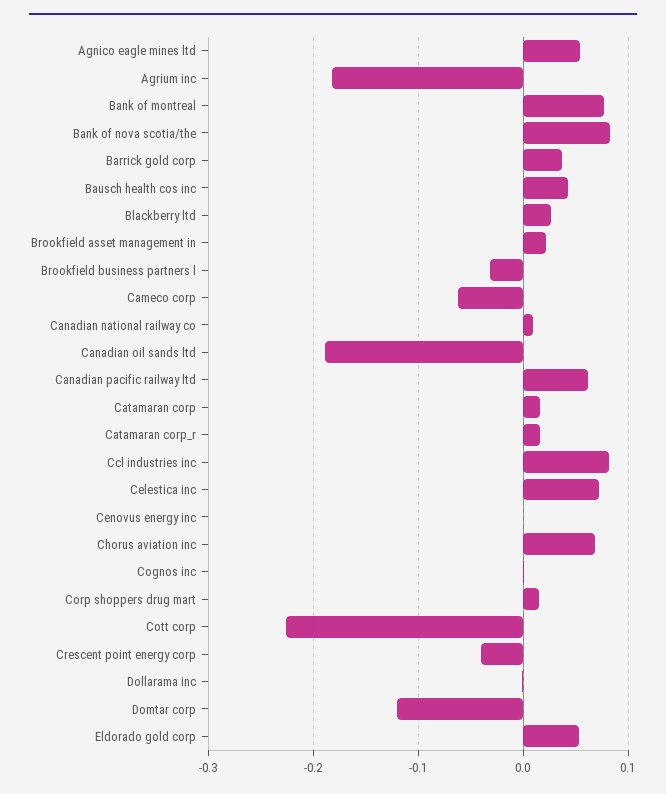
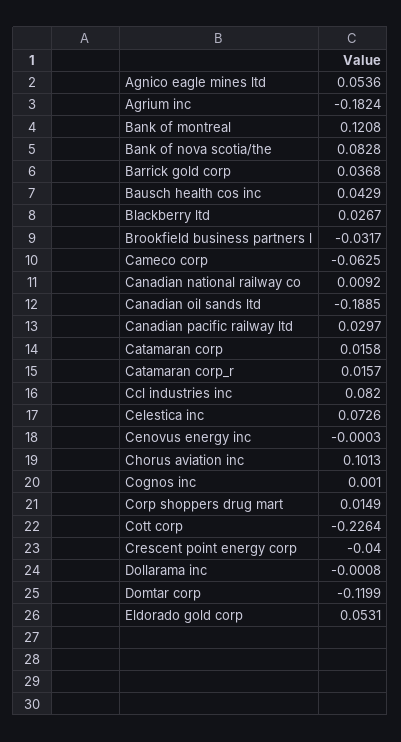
Bank of montreal: 0.08 -> 0.1208
Brookfield asset management in: 0.02 -> none
Canadian pacific railway ltd: 0.06 -> 0.0297
Chorus aviation inc: 0.07 -> 0.1013

